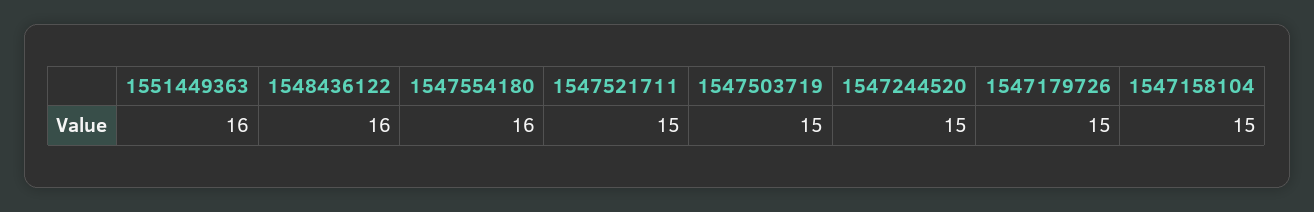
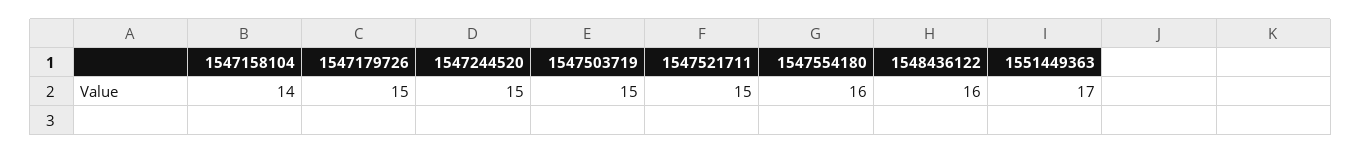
1551449363: 16 -> 17
1547158104: 15 -> 14

